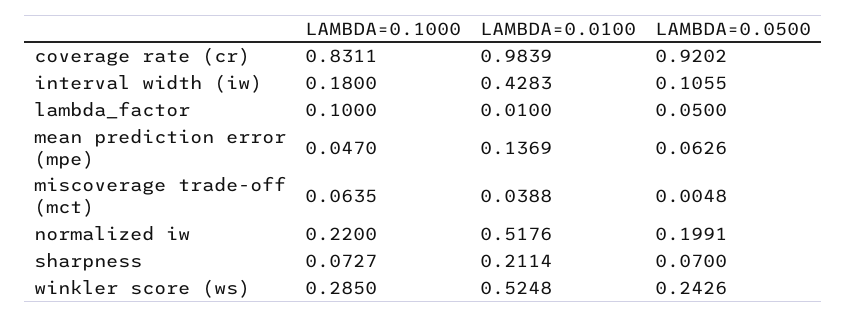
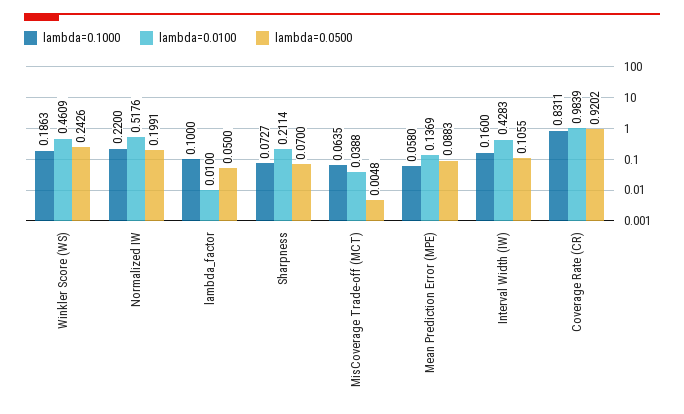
LAMBDA=0.1000, interval width (iw): 0.18 -> 0.16
LAMBDA=0.1000, mean prediction error (mpe): 0.047 -> 0.058
LAMBDA=0.0500, mean prediction error (mpe): 0.0626 -> 0.0883
LAMBDA=0.1000, winkler score (ws): 0.285 -> 0.1863
LAMBDA=0.0100, winkler score (ws): 0.5248 -> 0.4609

